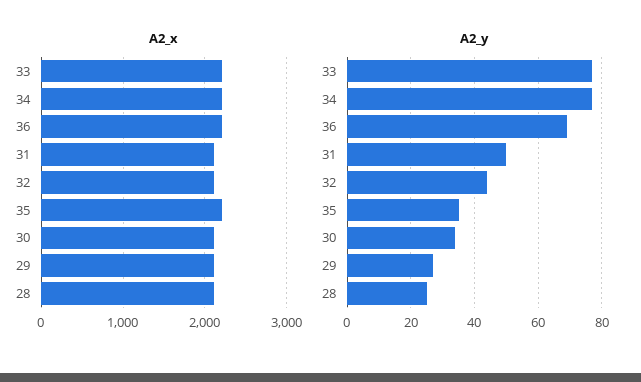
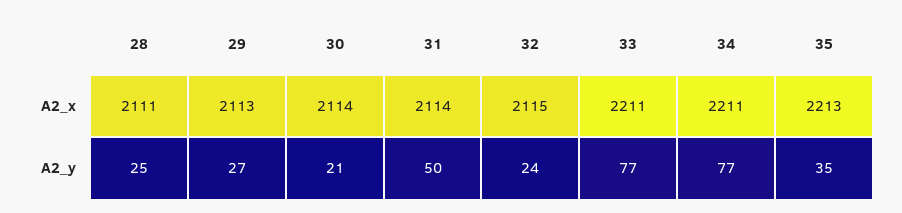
A2_x, 36: 2200 -> none
A2_y, 36: 70 -> none
A2_y, 32: 45 -> 24
A2_y, 30: 35 -> 21

